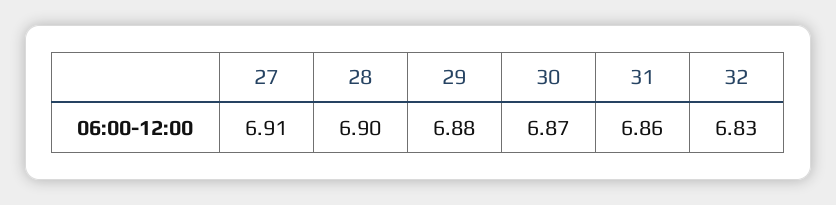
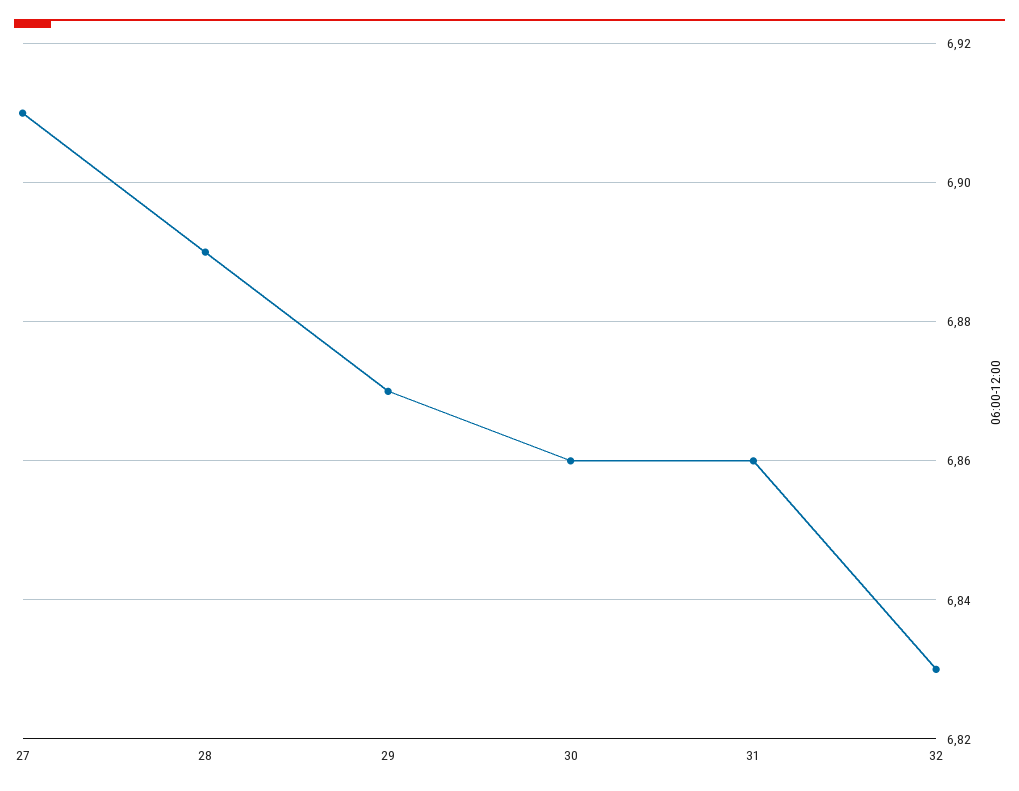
28: 6.9 -> 6.89
29: 6.88 -> 6.87
30: 6.87 -> 6.86

